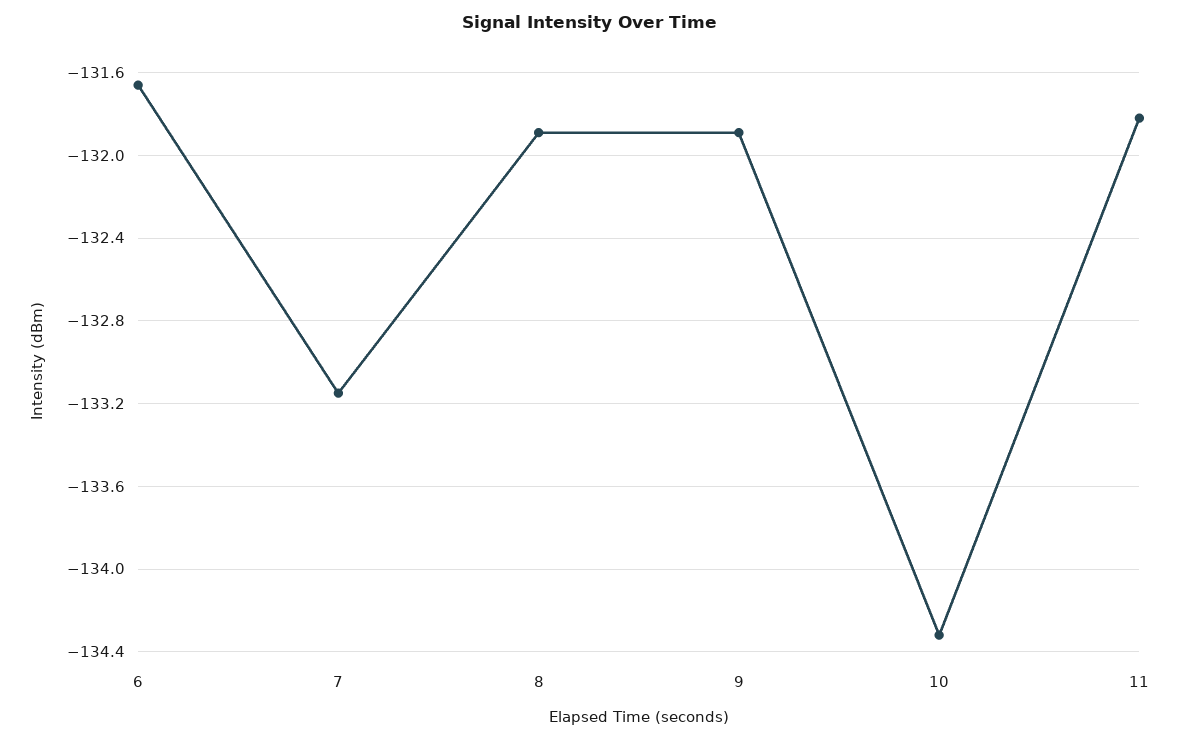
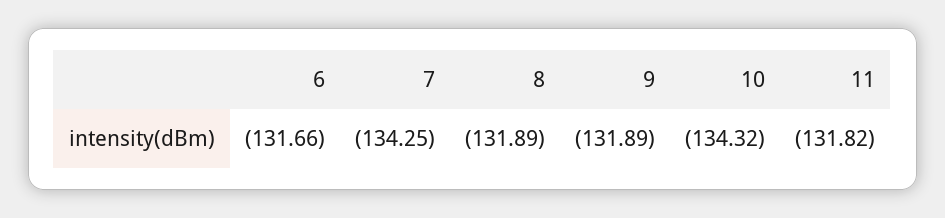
7: -133.15 -> -134.25

